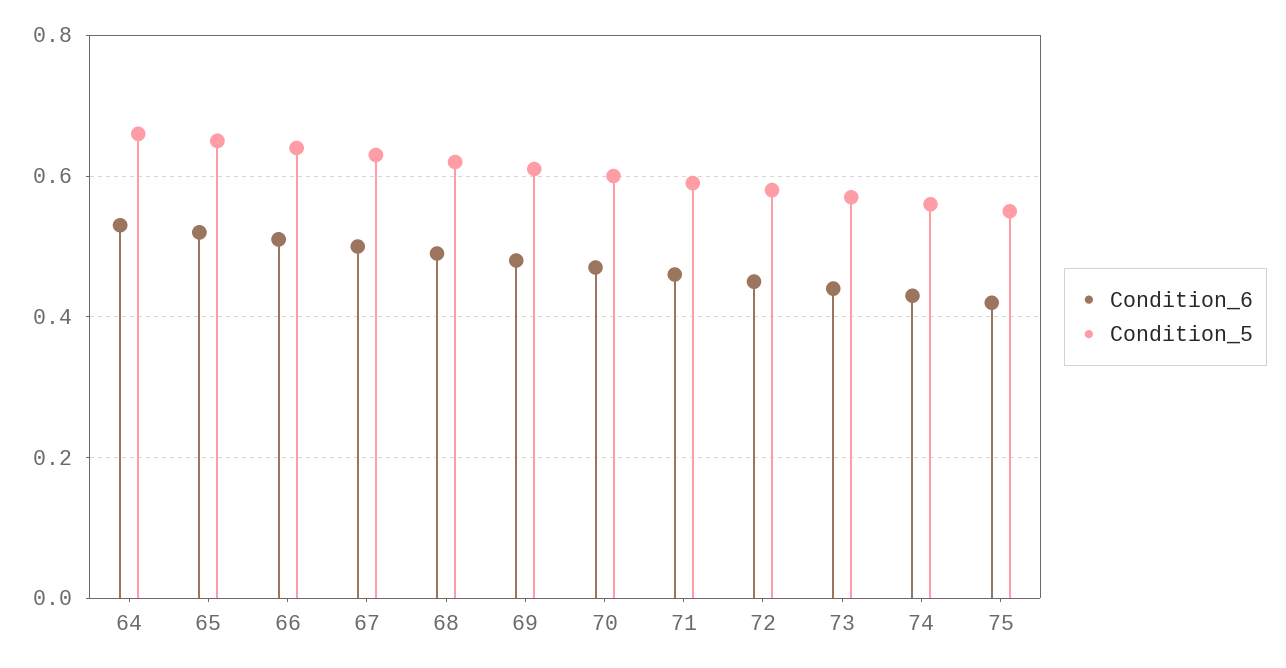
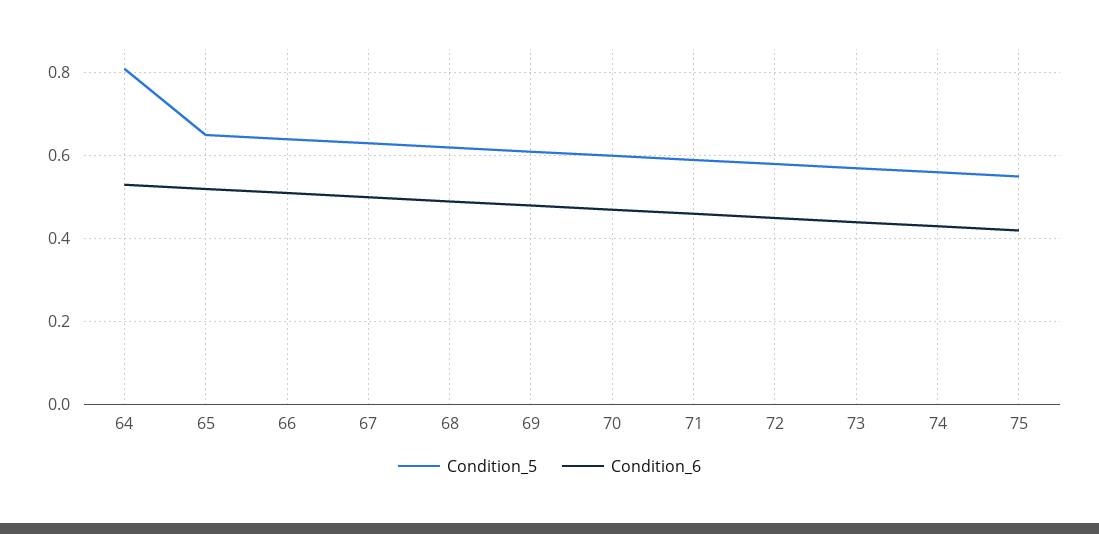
Condition_5, 64: 0.65 -> 0.8

